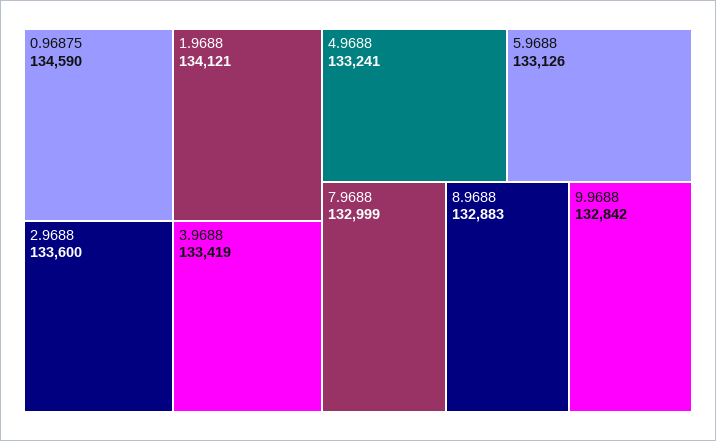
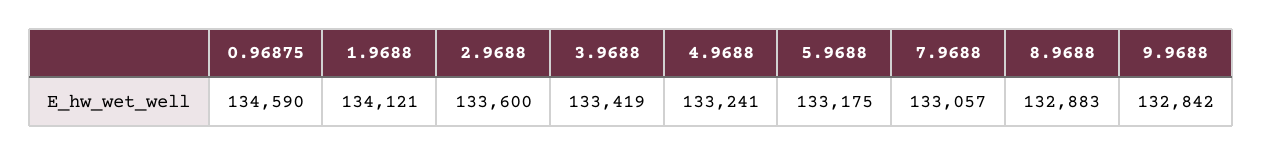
5.9688: 133126 -> 133175
7.9688: 132999 -> 133057

